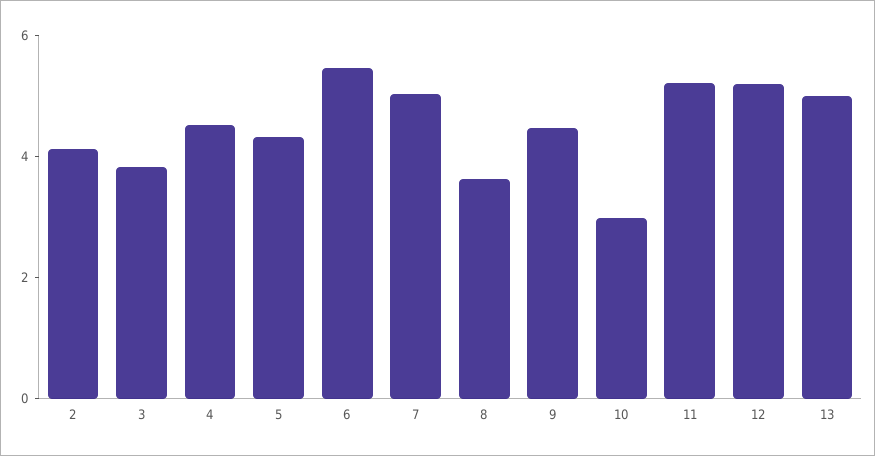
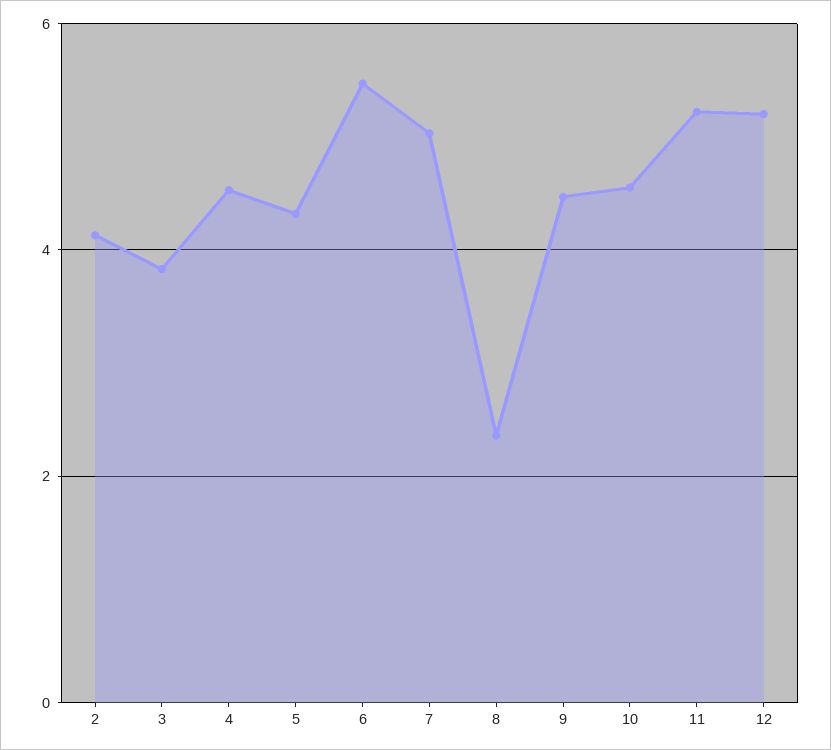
8: 3.5 -> 2.4
10: 3 -> 4.6
13: 5 -> none

